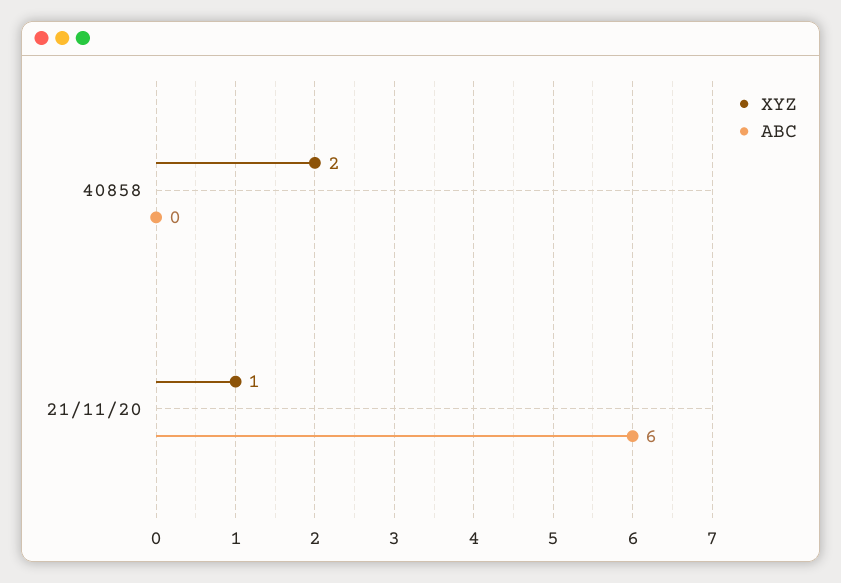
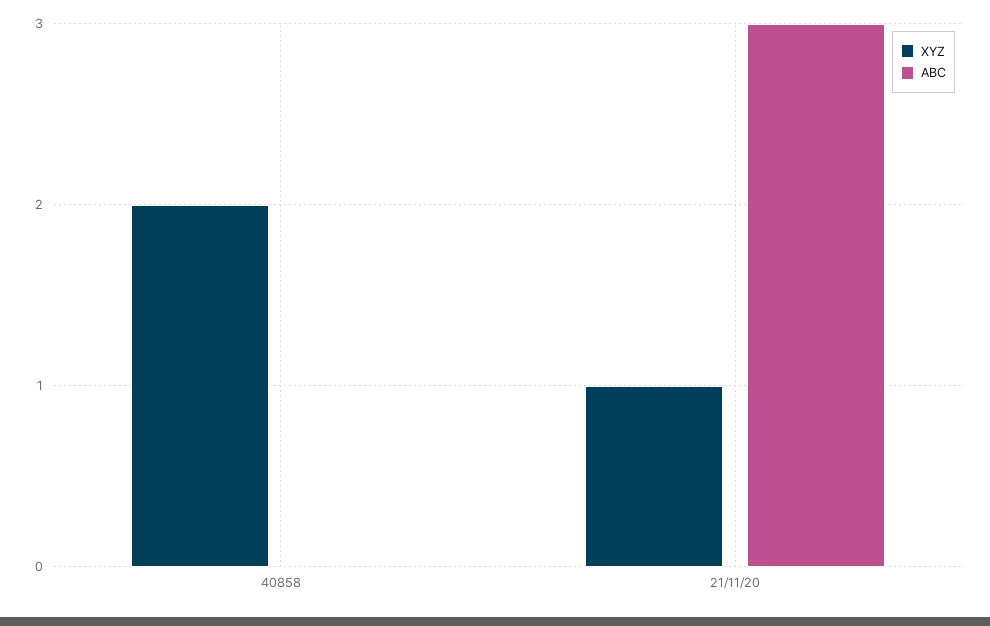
ABC, 21/11/20: 6 -> 3

